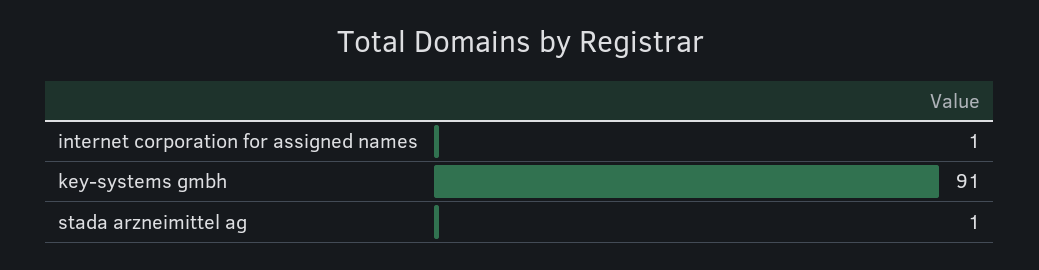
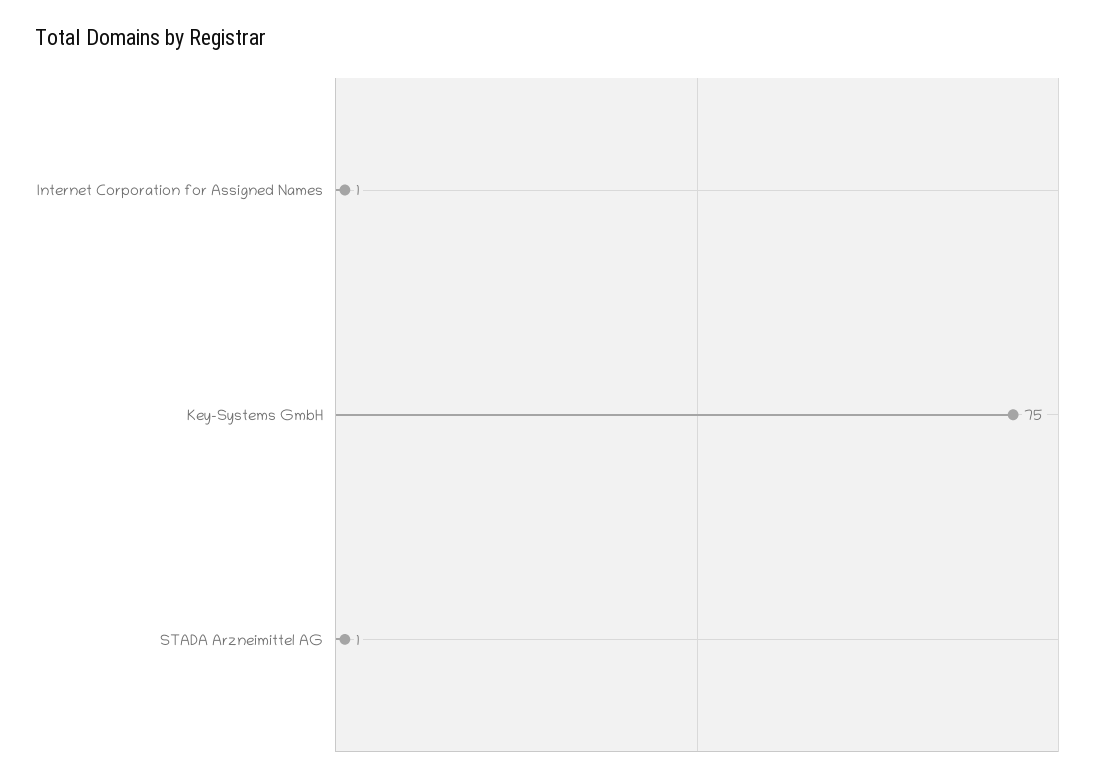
key-systems gmbh: 91 -> 75

